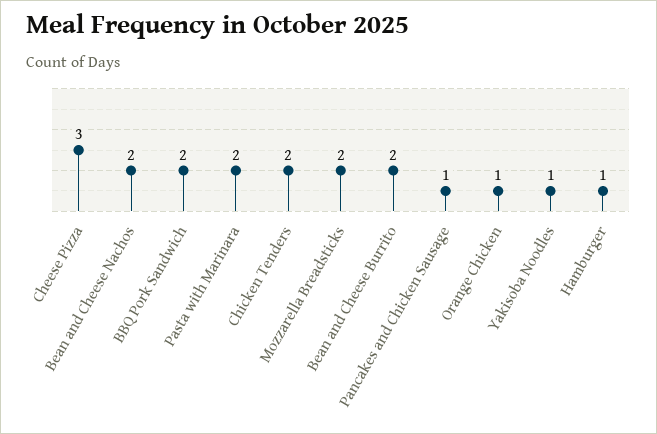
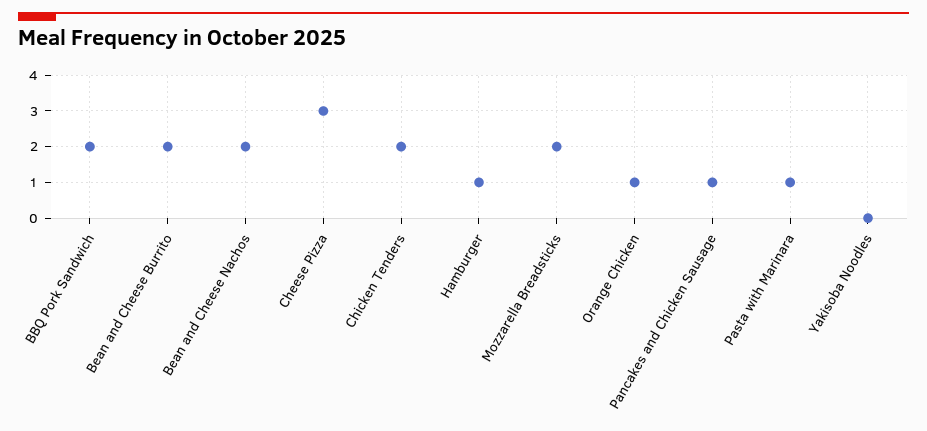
Pasta with Marinara: 2 -> 1
Yakisoba Noodles: 1 -> 0

